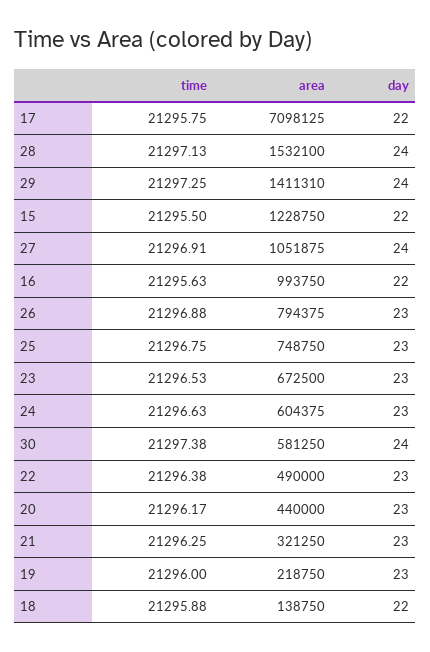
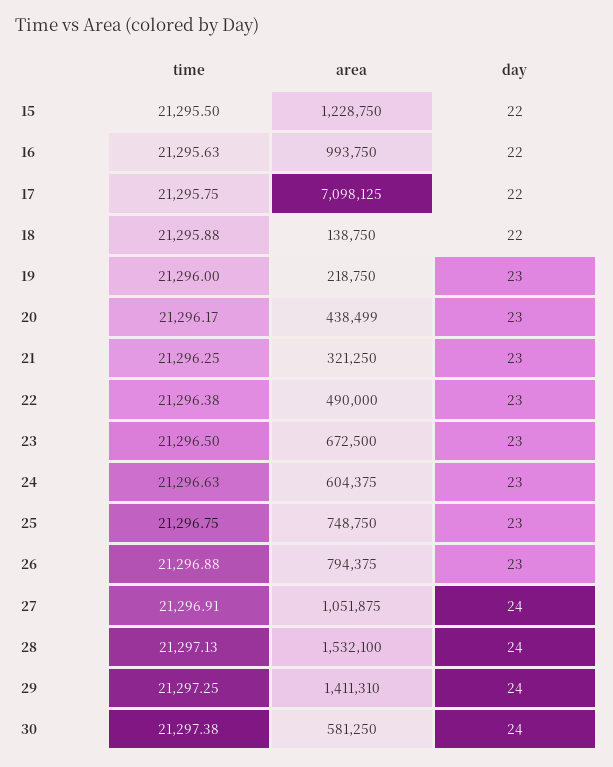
time, 23: 21296.53 -> 21296.5
area, 20: 440000 -> 438499

